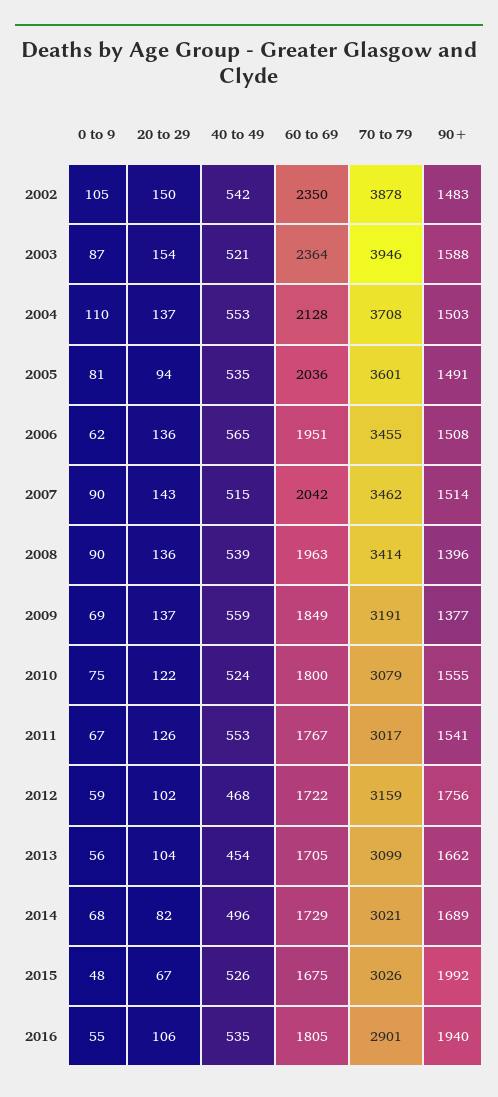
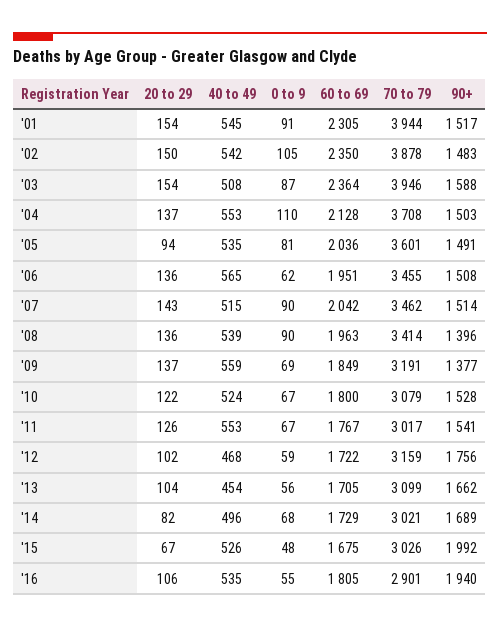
40 to 49, 2003: 521 -> 508
0 to 9, 2010: 75 -> 67
90+, 2010: 1555 -> 1528
20 to 29, '01: none -> 154
40 to 49, '01: none -> 545
0 to 9, '01: none -> 91
60 to 69, '01: none -> 2305
70 to 79, '01: none -> 3944
90+, '01: none -> 1517

